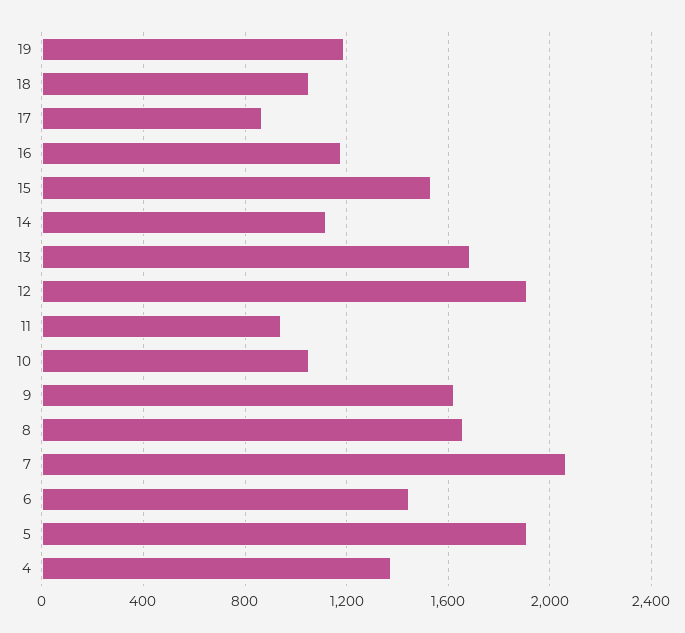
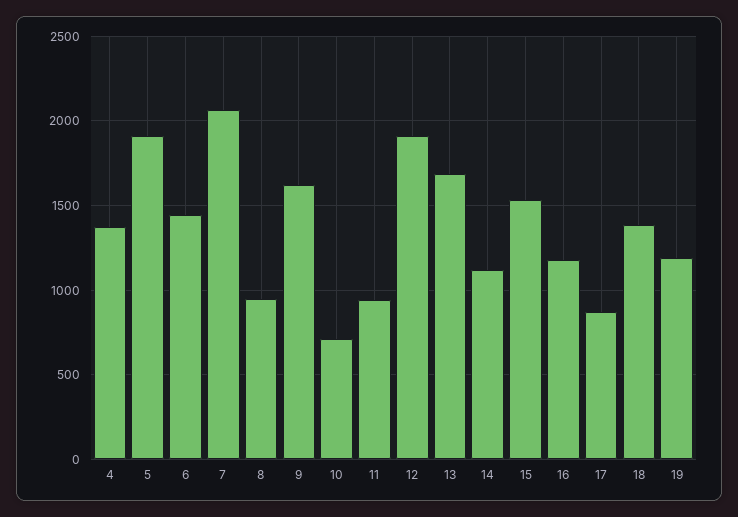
18: 1050 -> 1400
10: 1050 -> 700
8: 1650 -> 950

